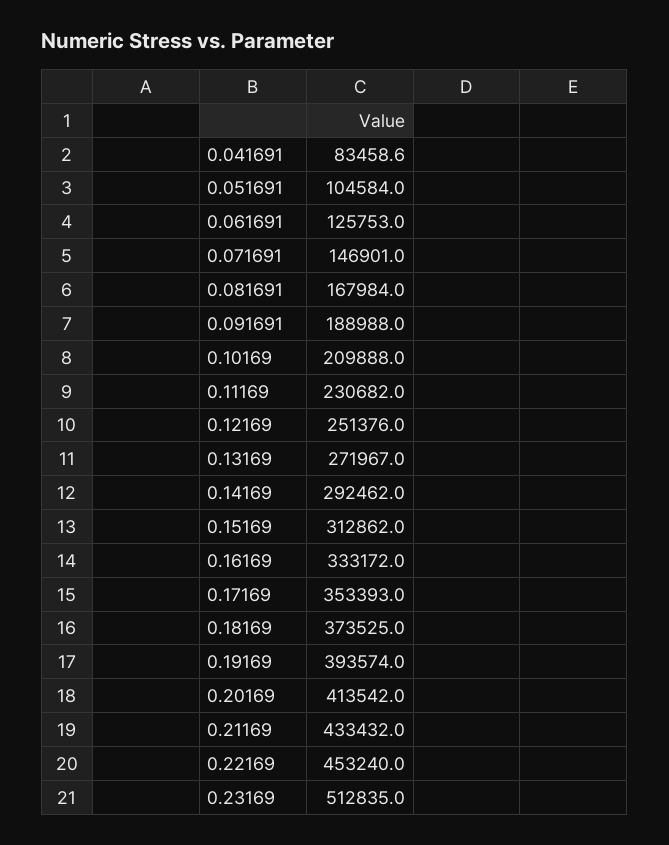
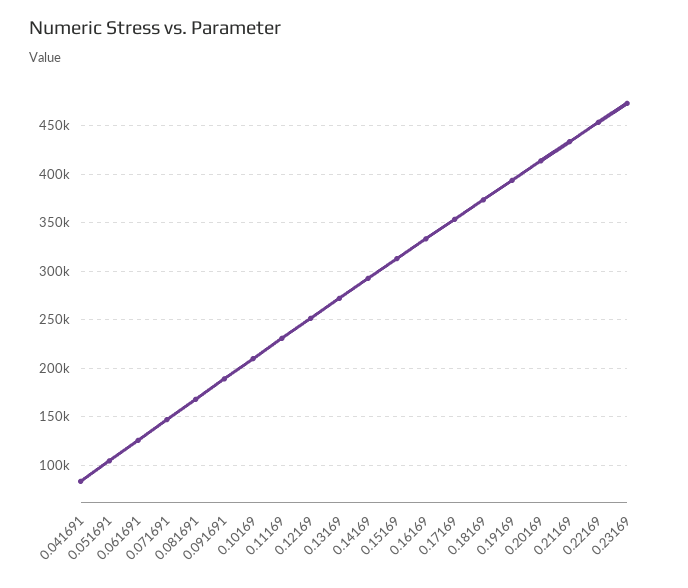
0.23169: 512835 -> 470000

